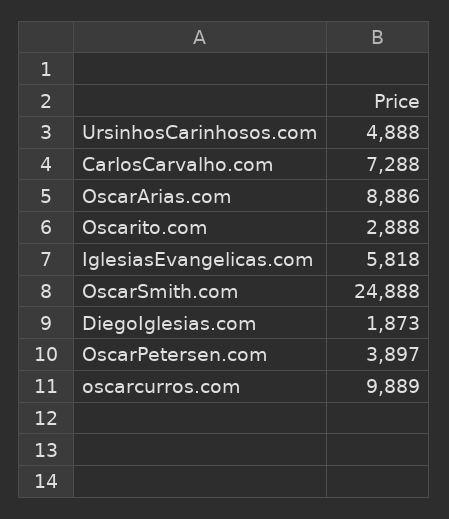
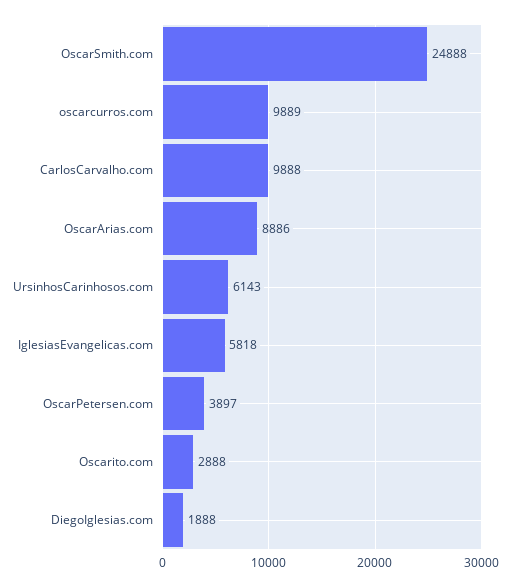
UrsinhosCarinhosos.com: 4888 -> 6143
CarlosCarvalho.com: 7288 -> 9888
DiegoIglesias.com: 1873 -> 1888

